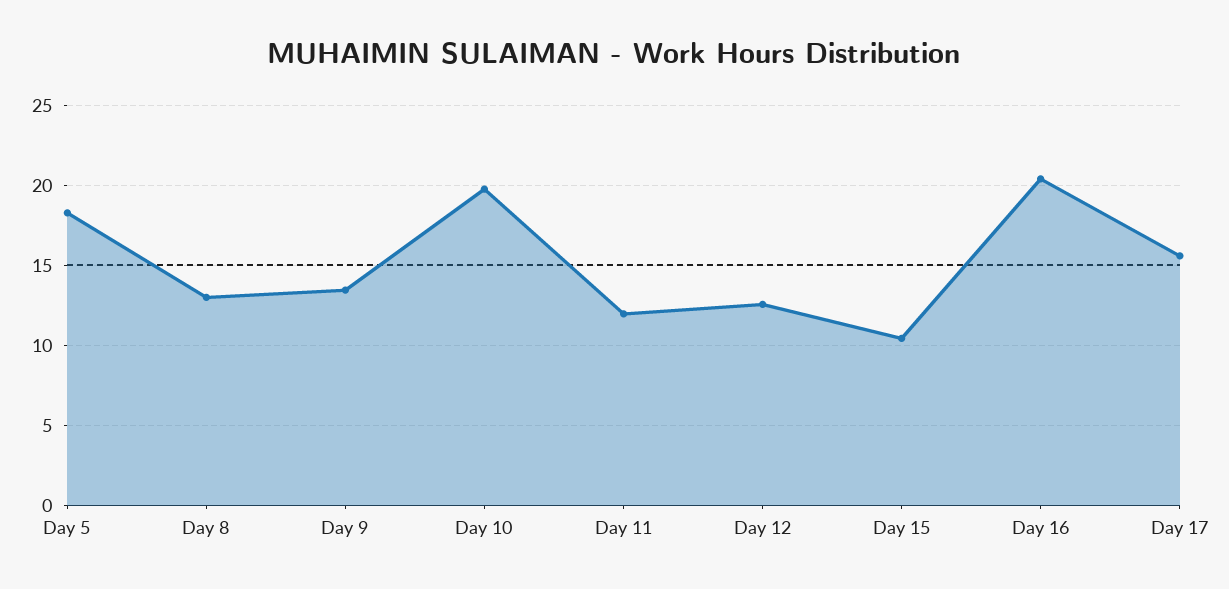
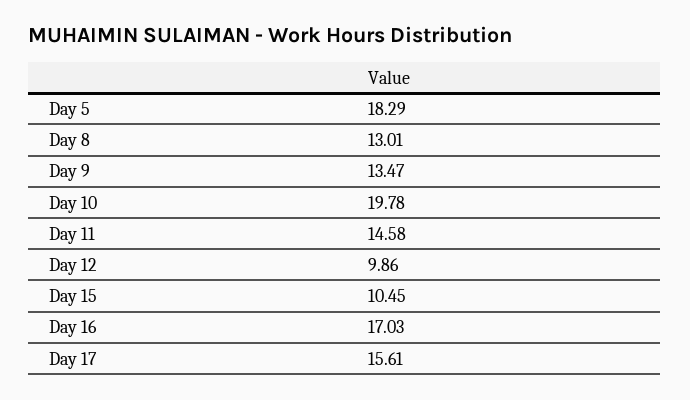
Day 11: 12 -> 14.58
Day 12: 12.5 -> 9.86
Day 16: 20.5 -> 17.03

